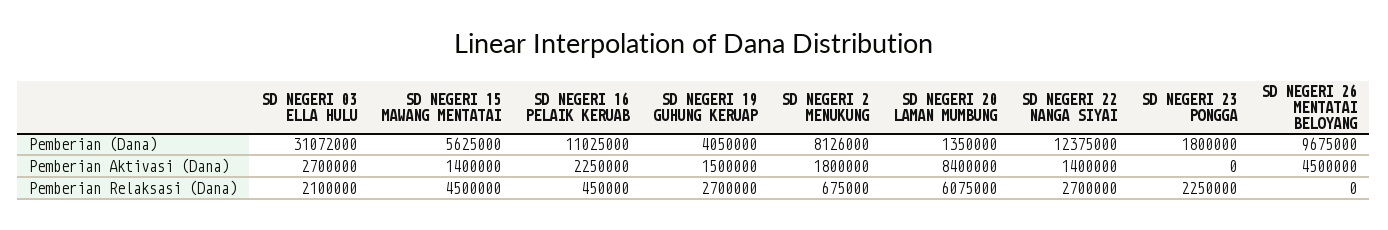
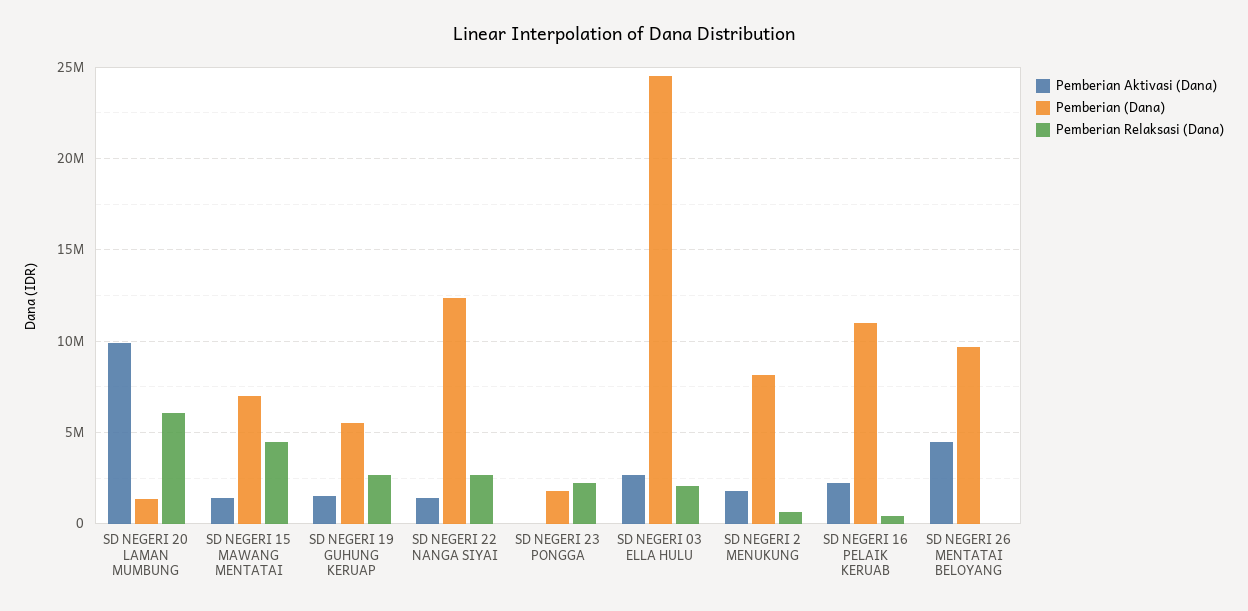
Pemberian (Dana), SD NEGERI 03 ELLA HULU: 31072000 -> 24500000
Pemberian (Dana), SD NEGERI 15 MAWANG MENTATAI: 5625000 -> 7000000
Pemberian (Dana), SD NEGERI 19 GUHUNG KERUAP: 4050000 -> 5500000
Pemberian Aktivasi (Dana), SD NEGERI 20 LAMAN MUMBUNG: 8400000 -> 10000000

